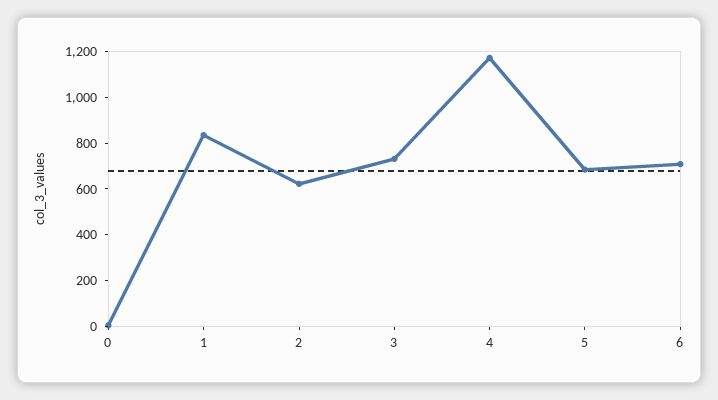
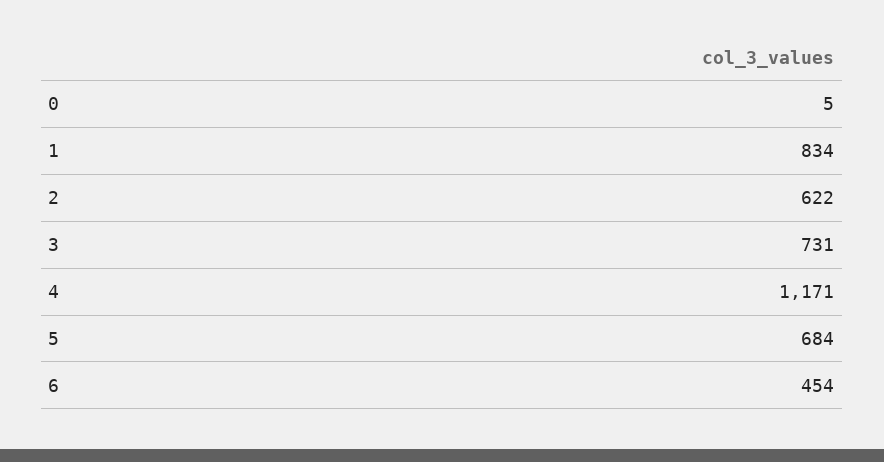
6: 700 -> 454

